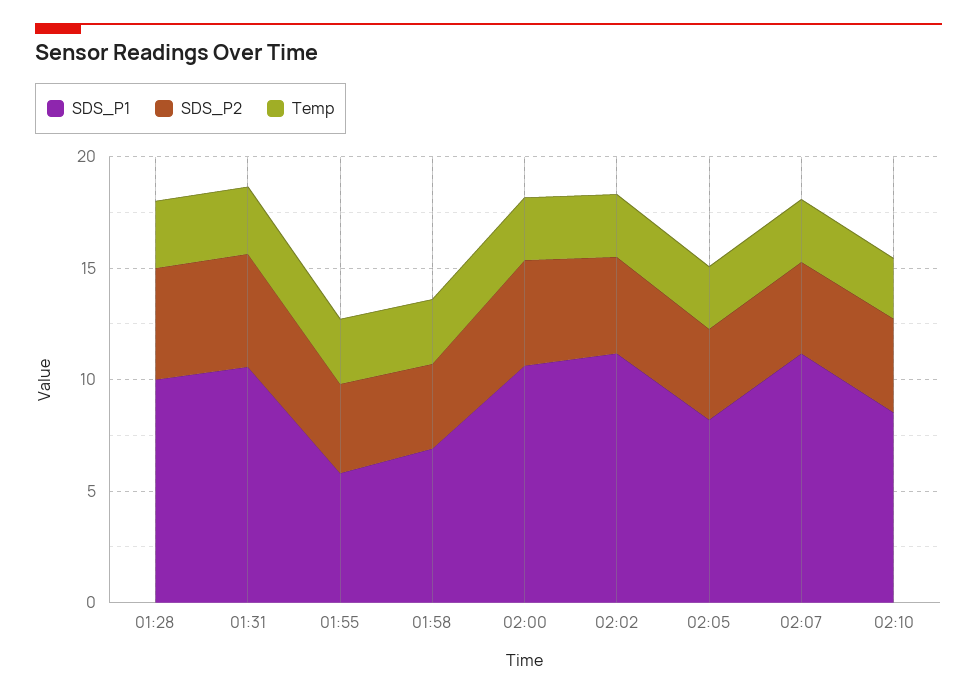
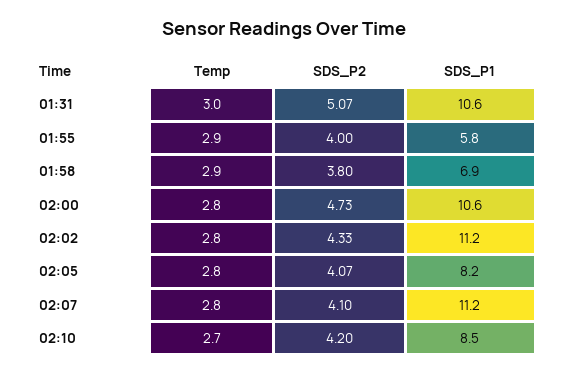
SDS_P1, 01:28: 10 -> none
SDS_P2, 01:28: 5 -> none
Temp, 01:28: 3 -> none

